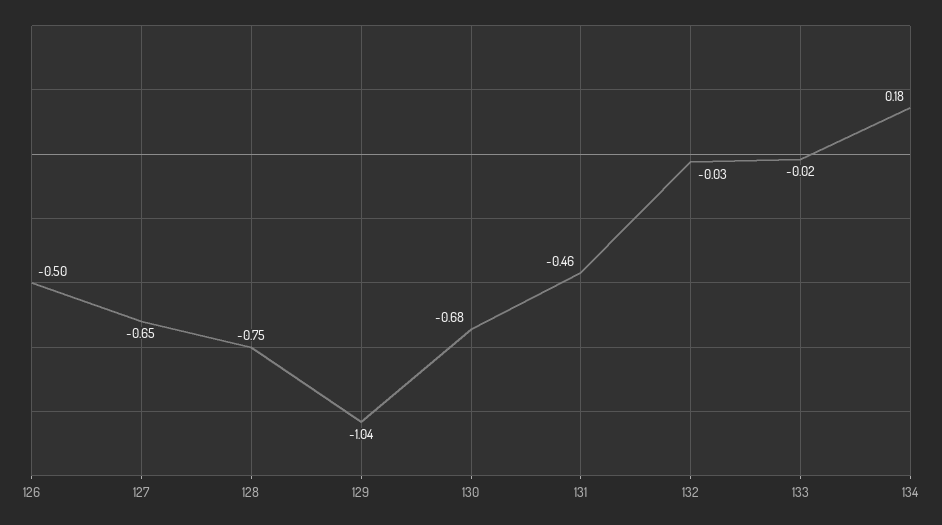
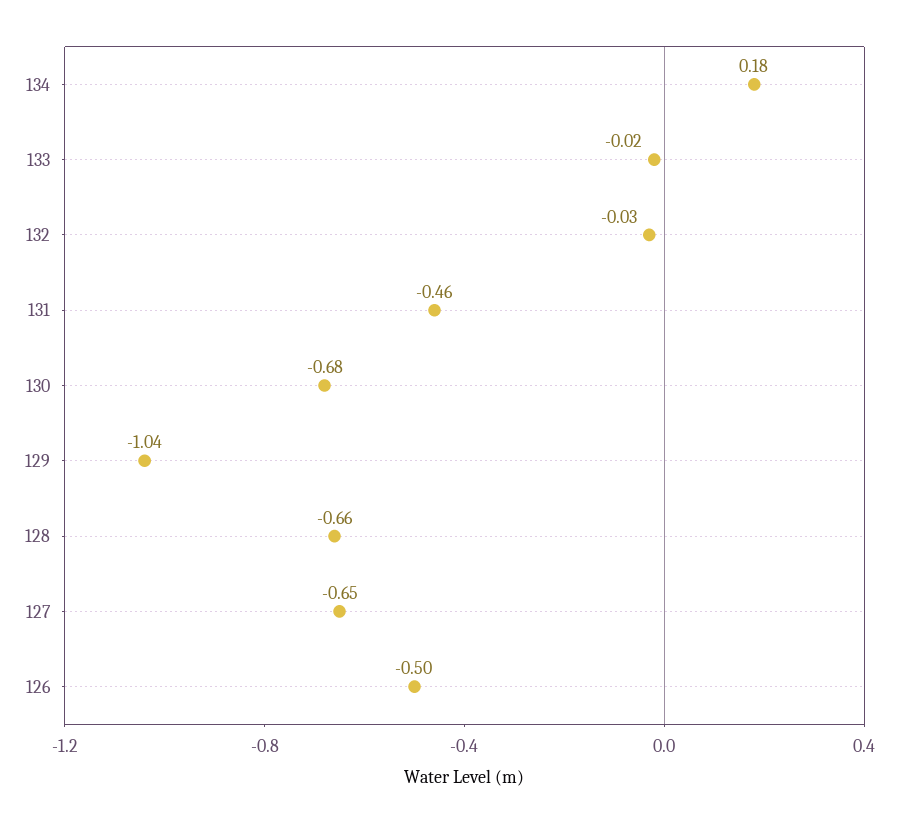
128: -0.75 -> -0.66

